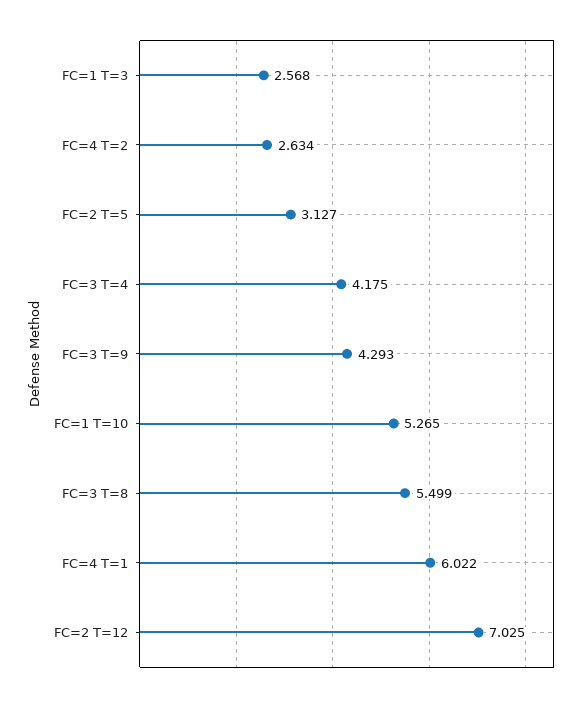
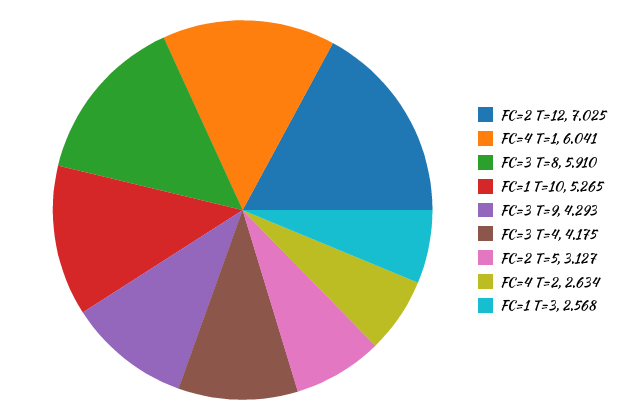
FC=3 T=8: 5.499 -> 5.91
FC=4 T=1: 6.022 -> 6.041

